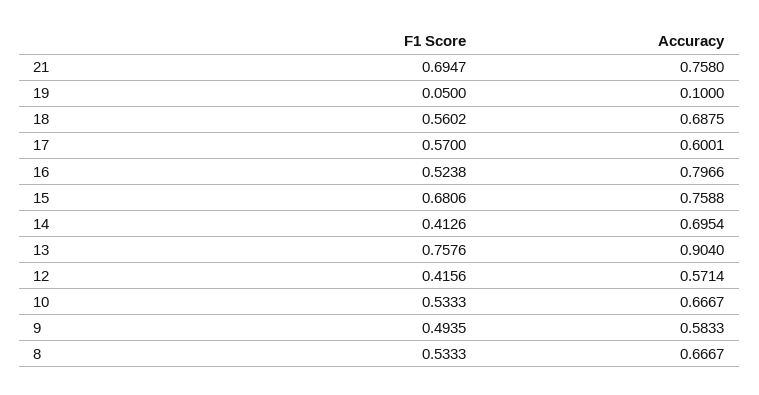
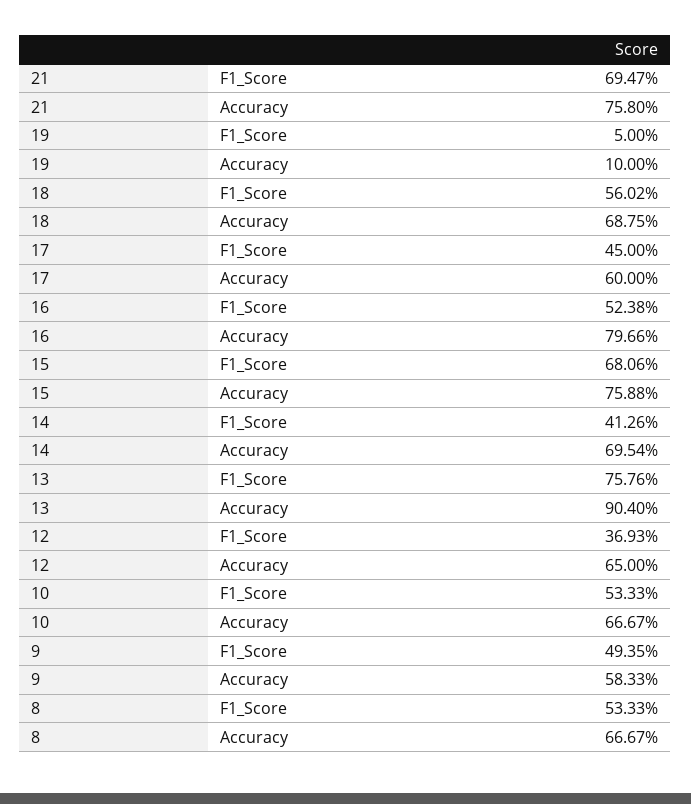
F1 Score, 17: 0.57 -> 0.45
Accuracy, 17: 0.6001 -> 0.6
F1 Score, 12: 0.4156 -> 0.3693
Accuracy, 12: 0.5714 -> 0.65

